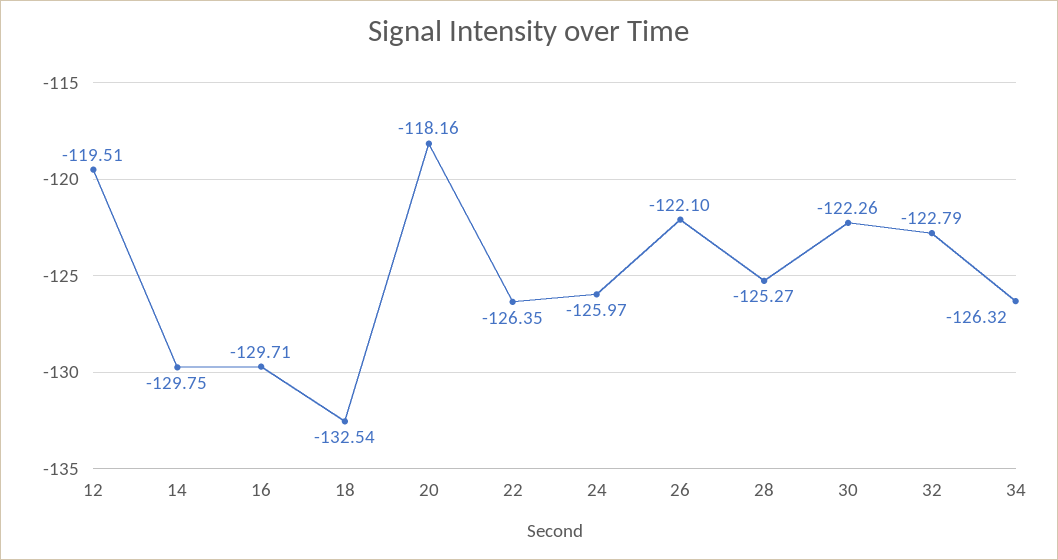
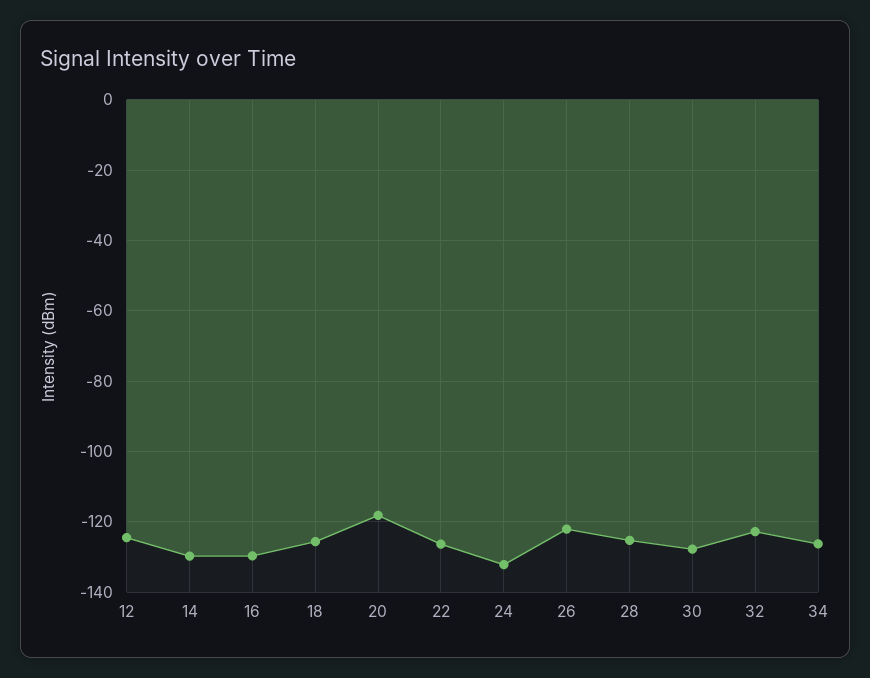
12: -119.51 -> -124
18: -132.54 -> -126
24: -125.97 -> -132
30: -122.26 -> -128

